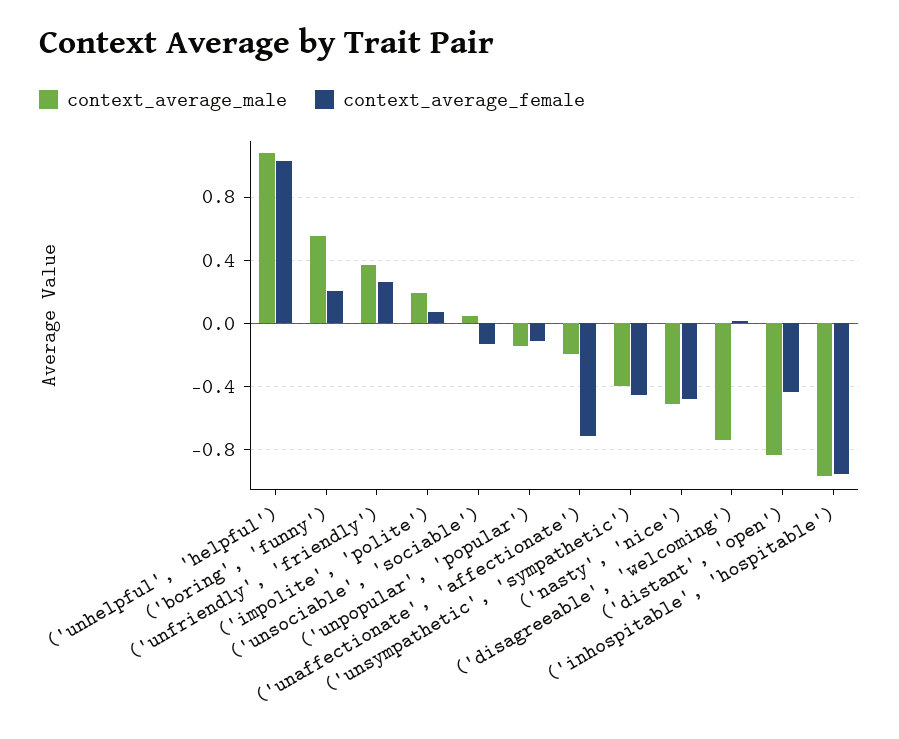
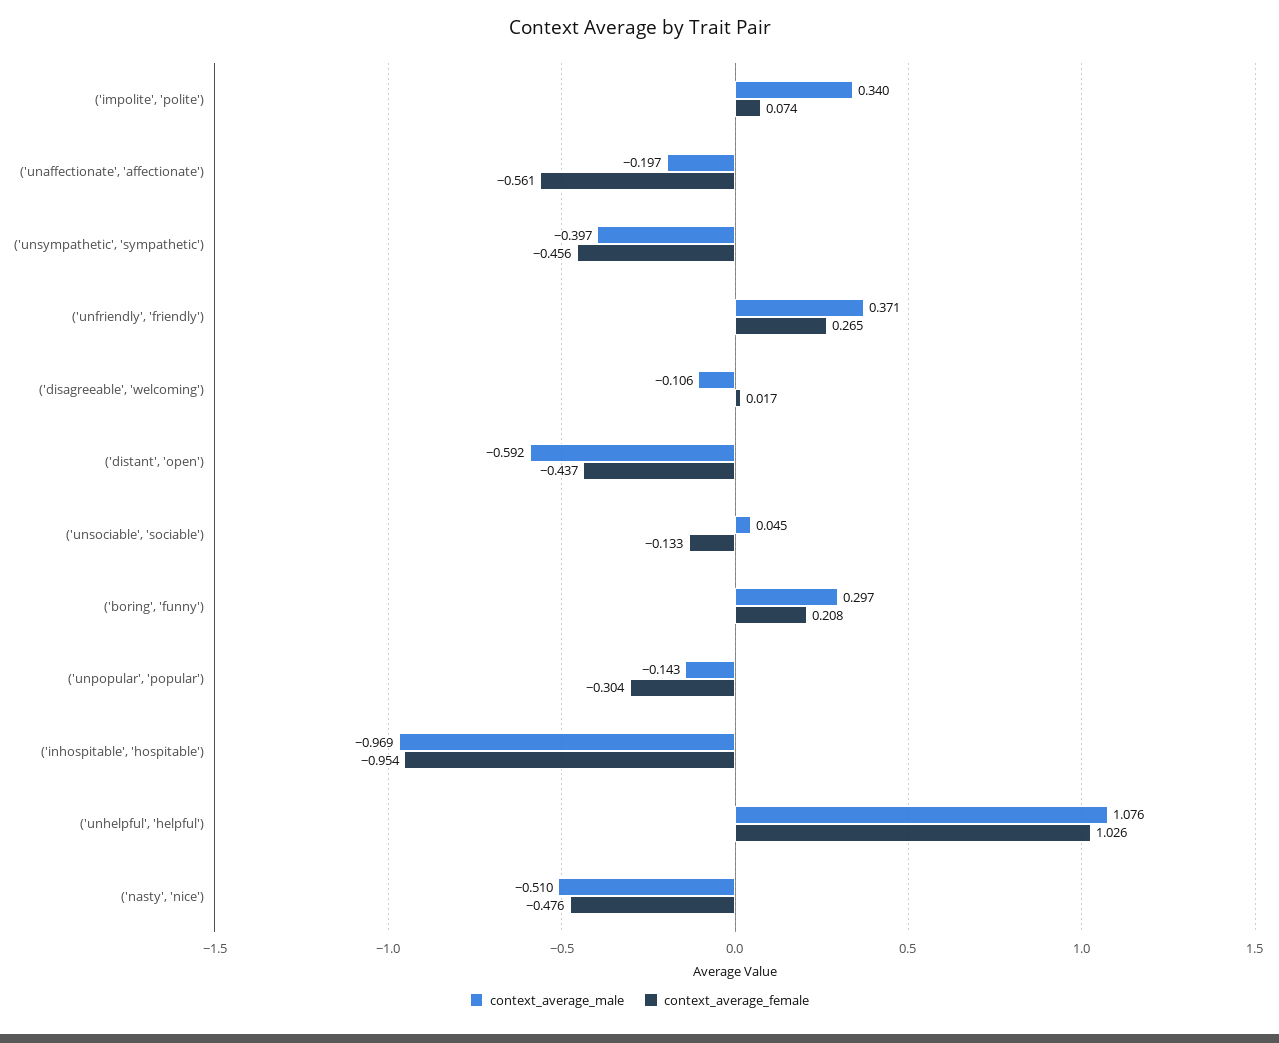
context_average_male, ('boring', 'funny'): 0.55 -> 0.297
context_average_male, ('impolite', 'polite'): 0.2 -> 0.34
context_average_female, ('unpopular', 'popular'): -0.1 -> -0.304
context_average_female, ('unaffectionate', 'affectionate'): -0.7 -> -0.561
context_average_male, ('disagreeable', 'welcoming'): -0.75 -> -0.106
context_average_male, ('distant', 'open'): -0.85 -> -0.592

